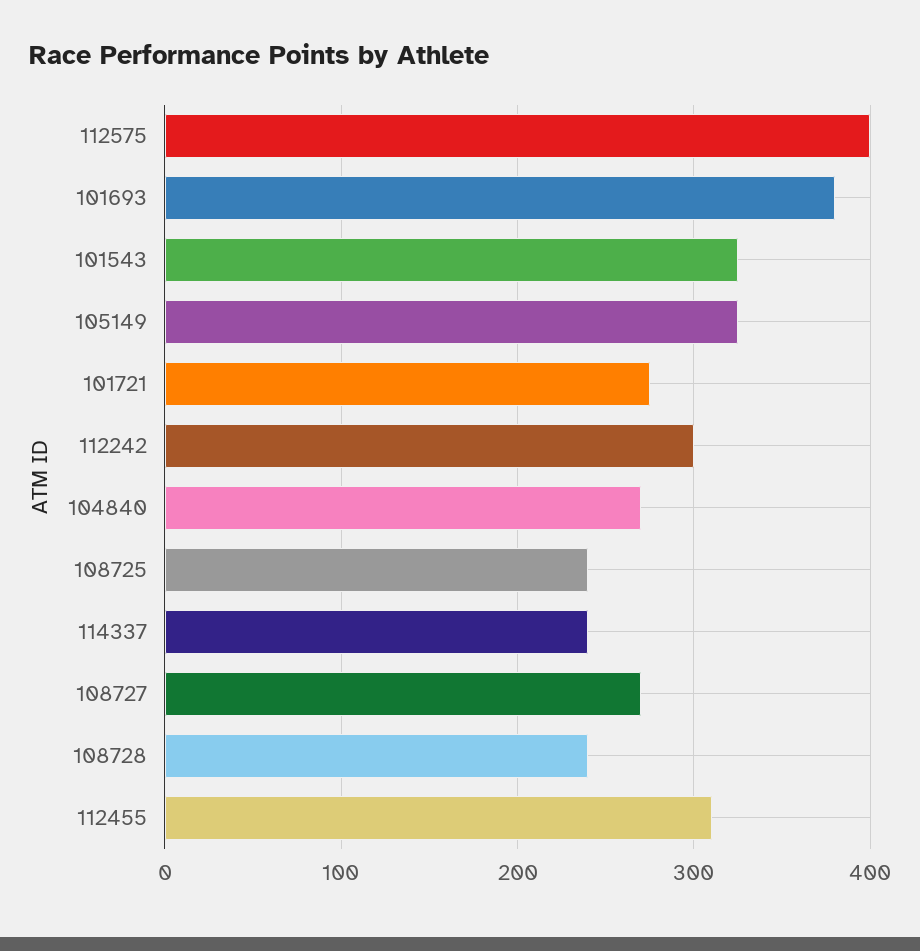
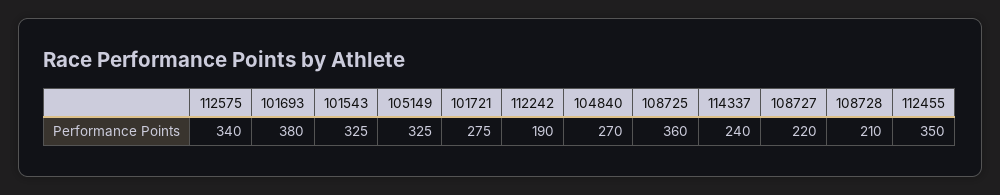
112575: 400 -> 340
112242: 300 -> 190
108725: 240 -> 360
108727: 270 -> 220
108728: 240 -> 210
112455: 310 -> 350

